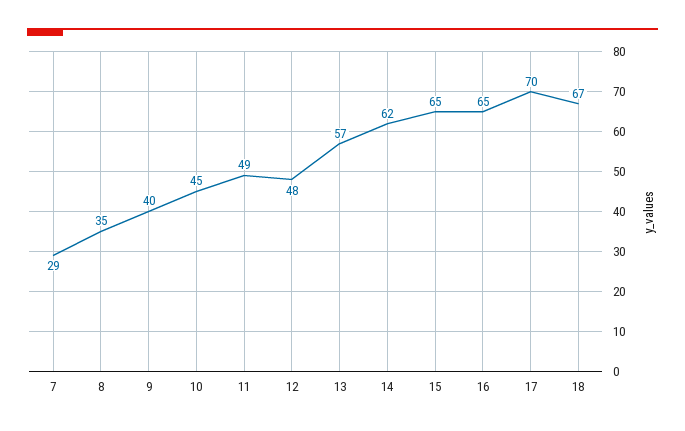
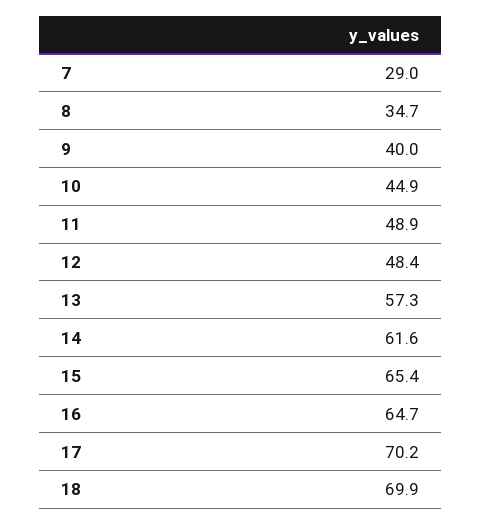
18: 67 -> 69.9

